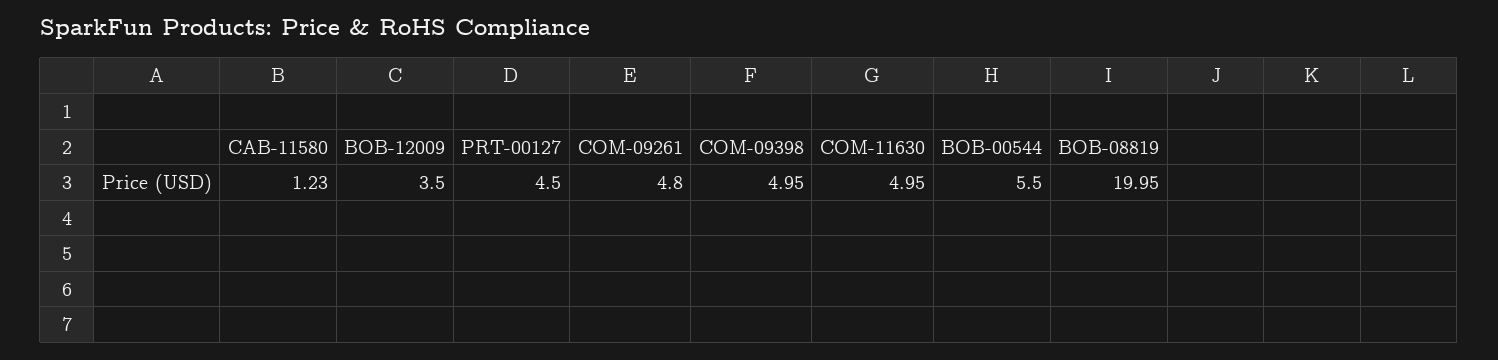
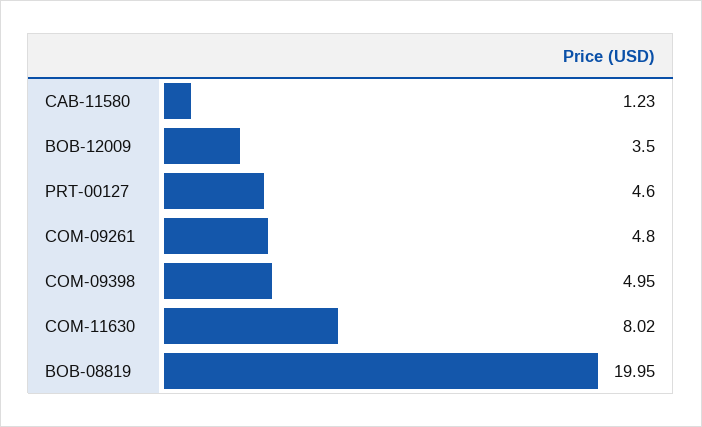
PRT-00127: 4.5 -> 4.6
COM-11630: 4.95 -> 8.02
BOB-00544: 5.5 -> none

